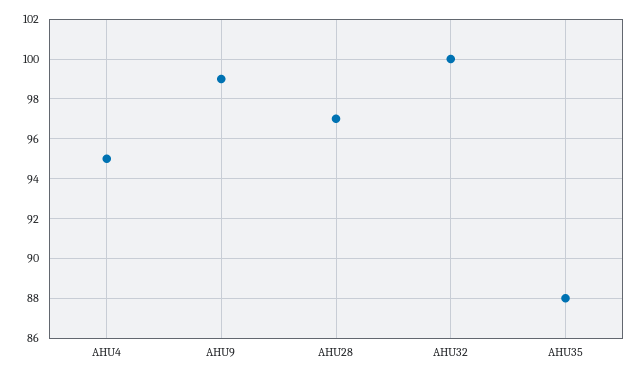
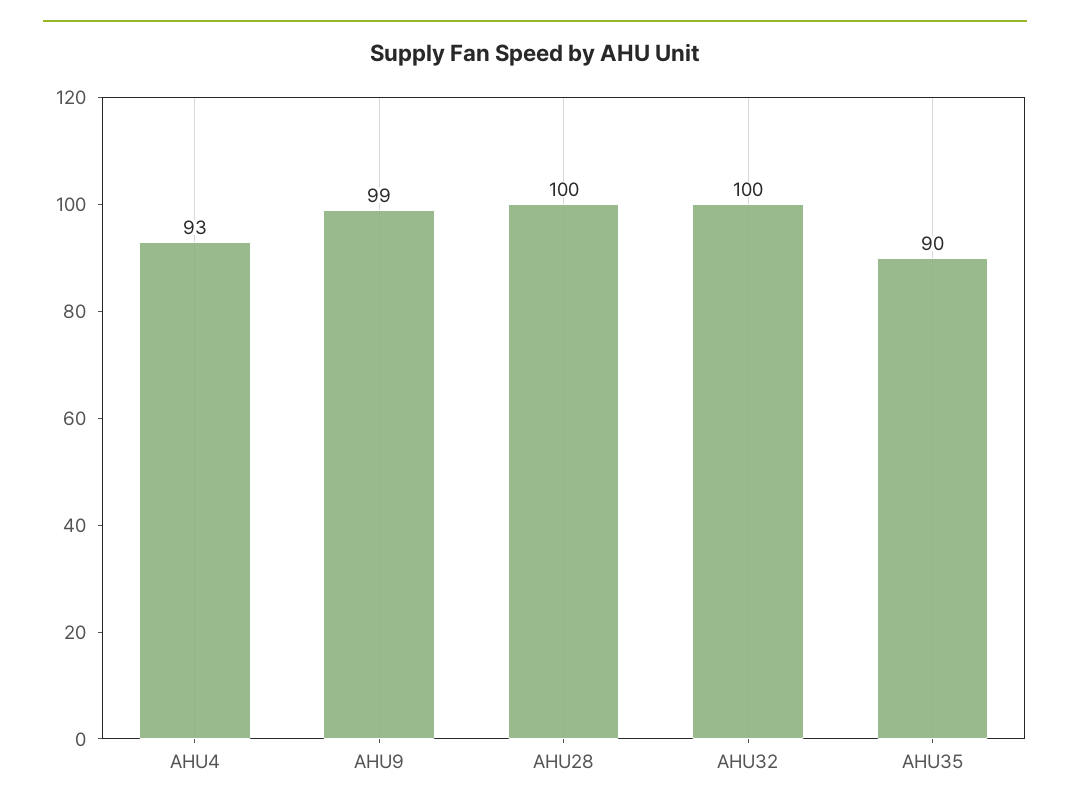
AHU4: 95 -> 93
AHU28: 97 -> 100
AHU35: 88 -> 90

